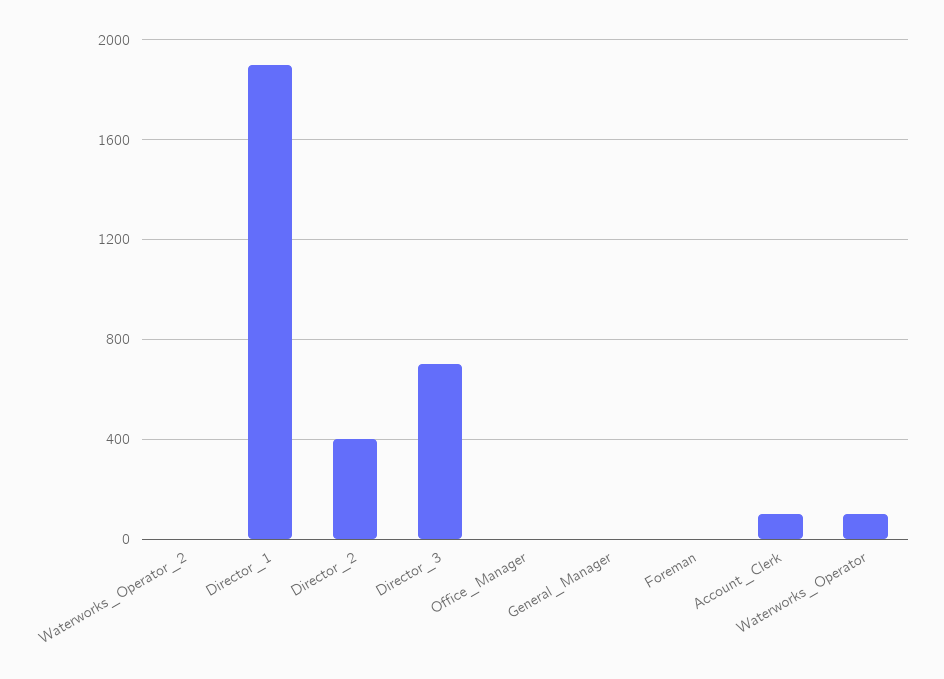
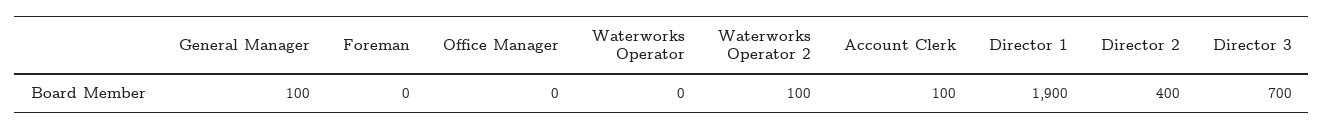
Waterworks_Operator_2: 0 -> 100
General_Manager: 0 -> 100
Waterworks_Operator: 100 -> 0

